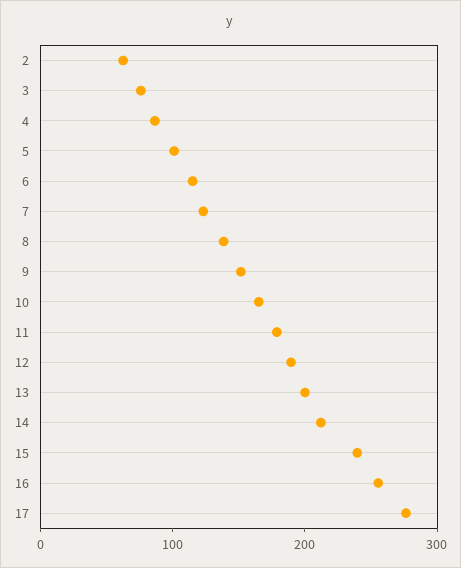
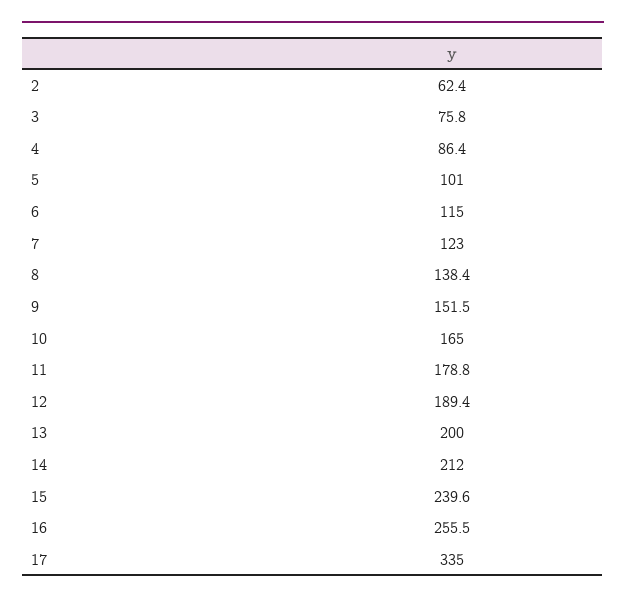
17: 280 -> 335

